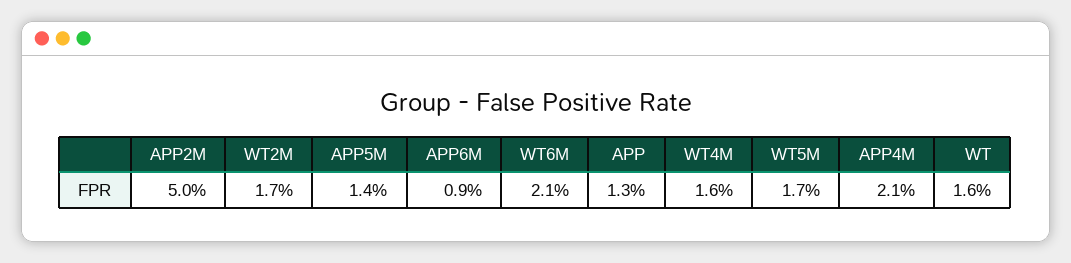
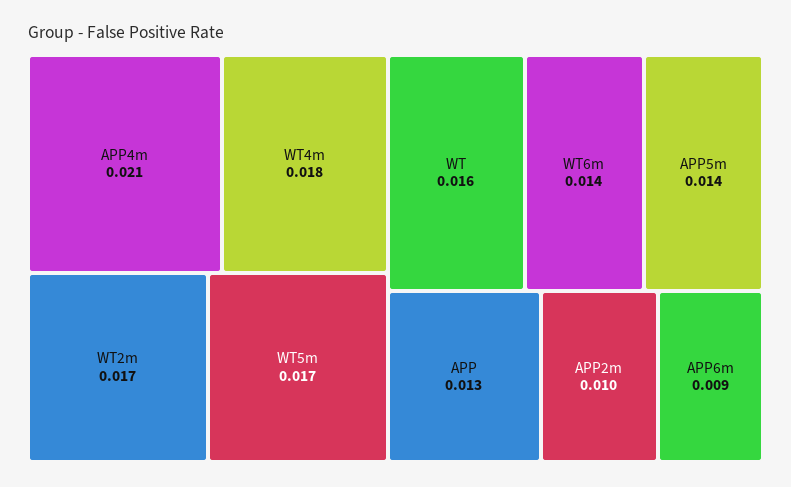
APP2M: 0.05 -> 0.01
WT6M: 0.021 -> 0.014
WT4M: 0.016 -> 0.018

